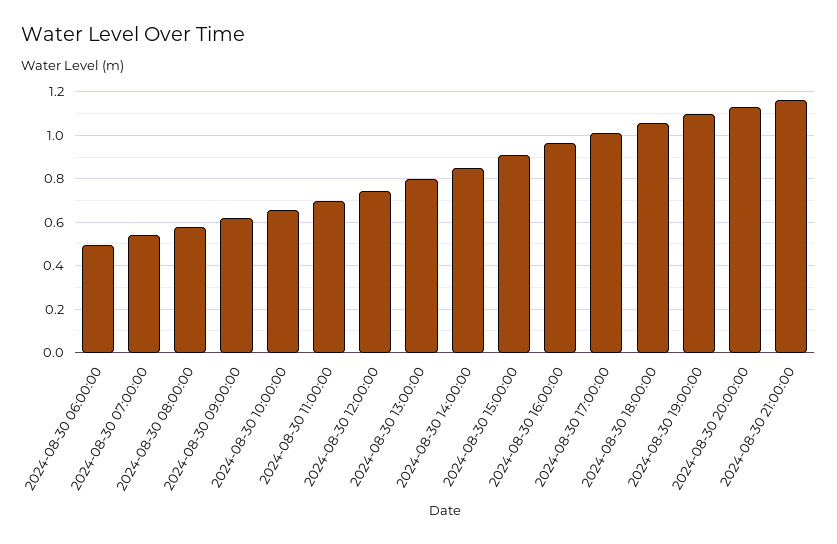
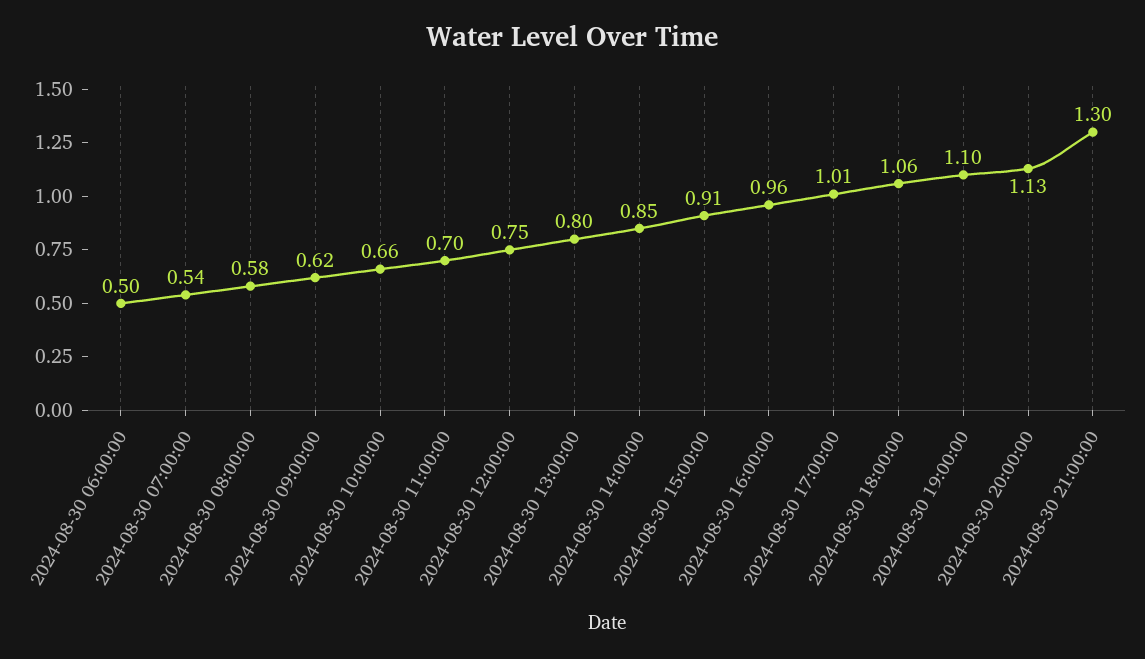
2024-08-30 21:00:00: 1.15 -> 1.3

